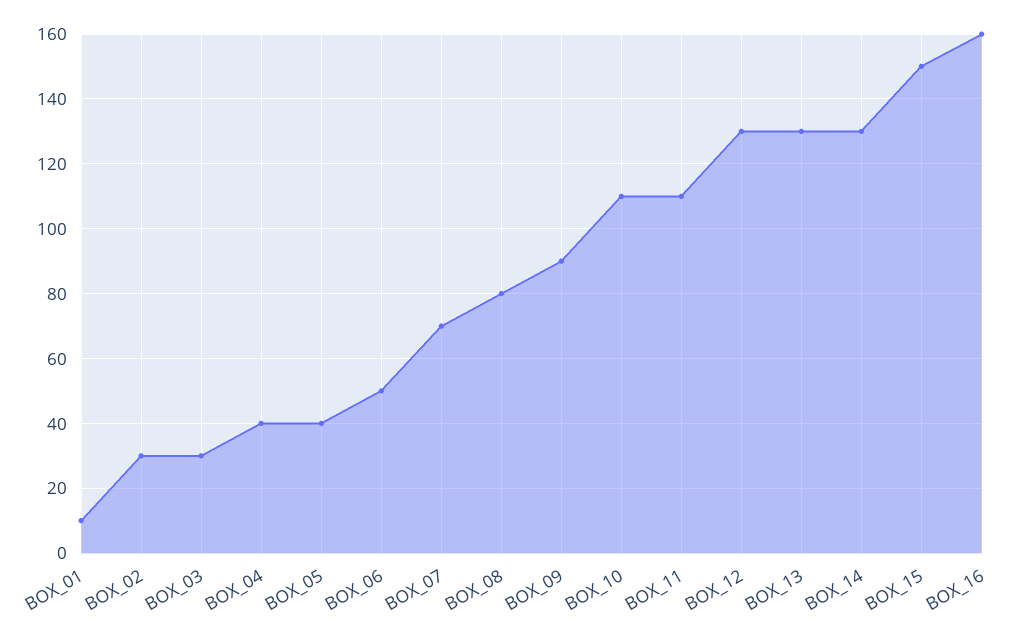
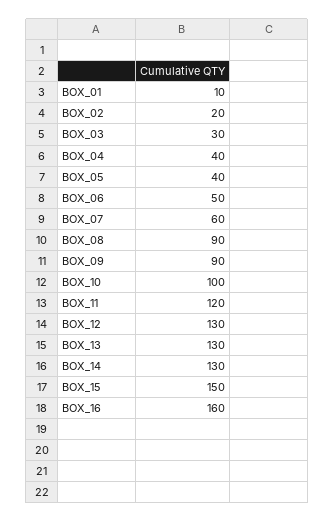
BOX_02: 30 -> 20
BOX_07: 70 -> 60
BOX_08: 80 -> 90
BOX_10: 110 -> 100
BOX_11: 110 -> 120

